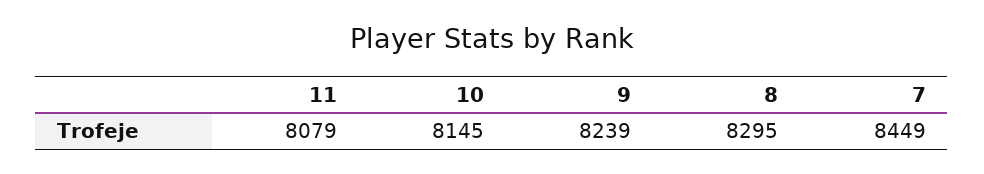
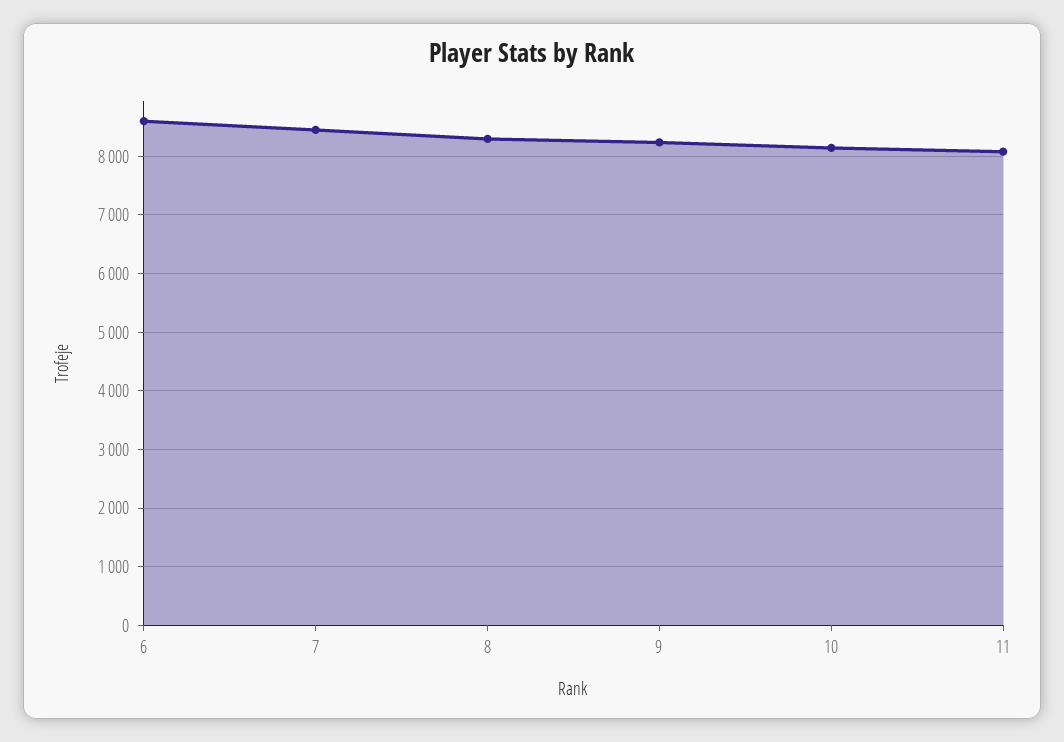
6: none -> 8600

